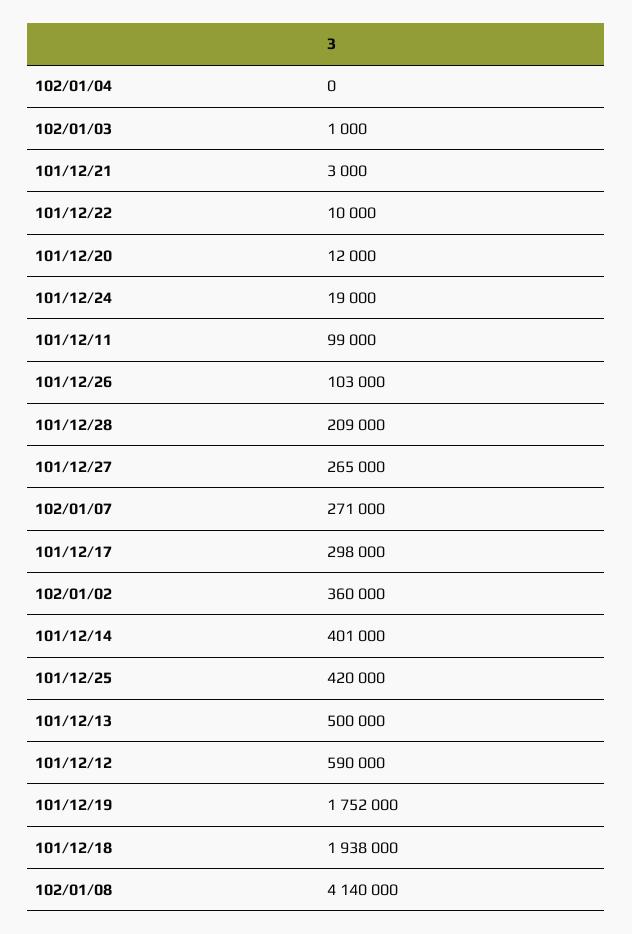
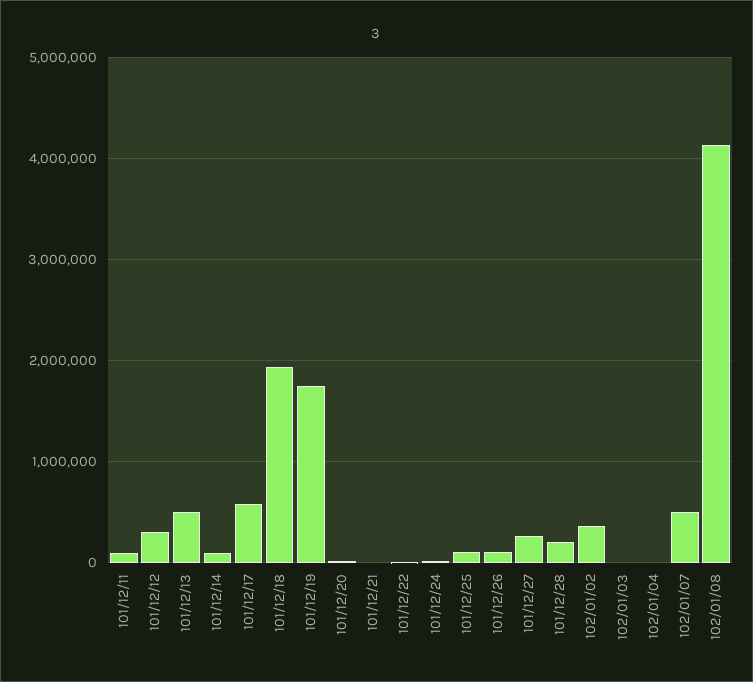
102/01/07: 271000 -> 500000
101/12/17: 298000 -> 600000
101/12/14: 401000 -> 100000
101/12/25: 420000 -> 100000
101/12/12: 590000 -> 300000

